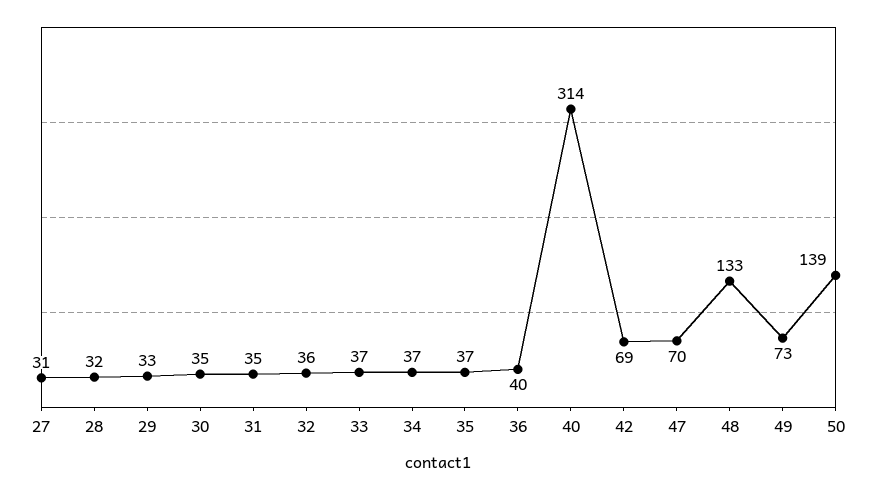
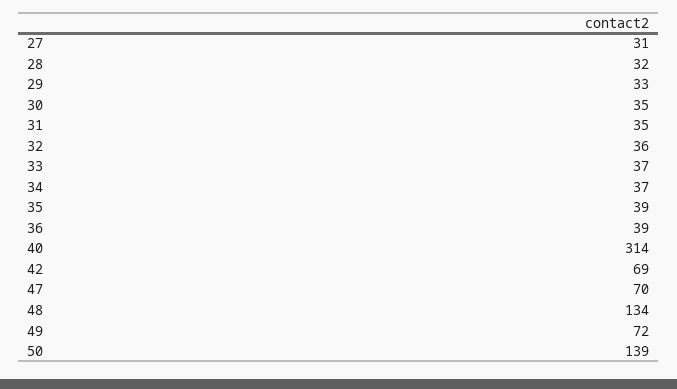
35: 37 -> 39
36: 40 -> 39
48: 133 -> 134
49: 73 -> 72

